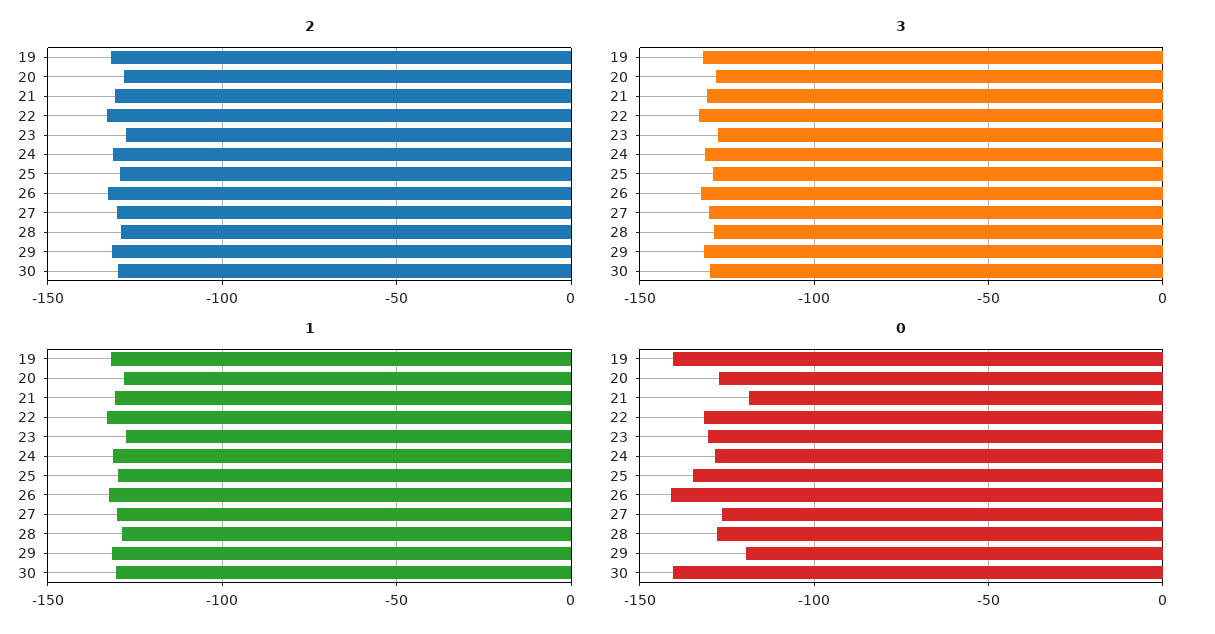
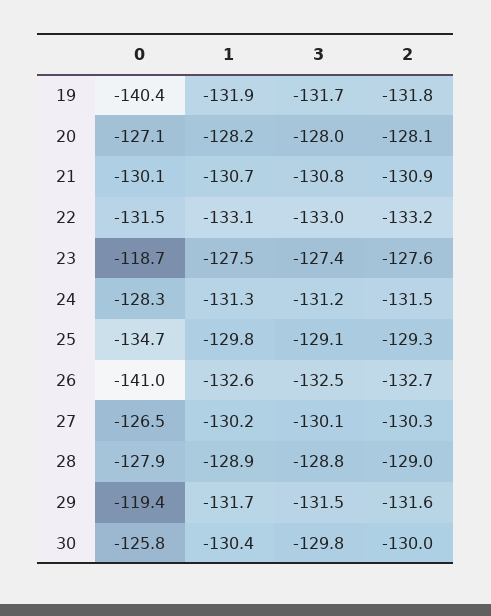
0, 21: -120 -> -130.1
0, 23: -130 -> -118.7
0, 30: -140 -> -125.8

